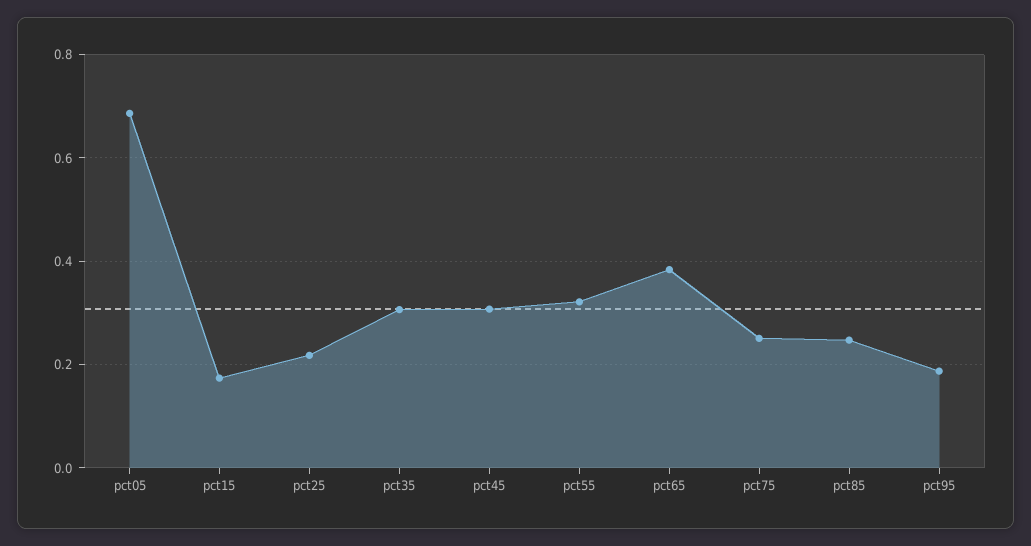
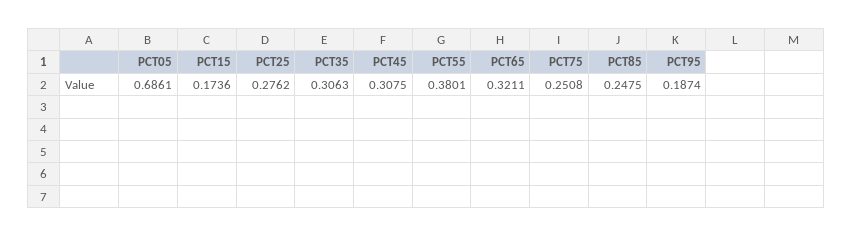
pct25: 0.22 -> 0.2762
pct55: 0.32 -> 0.3801
pct65: 0.38 -> 0.3211

